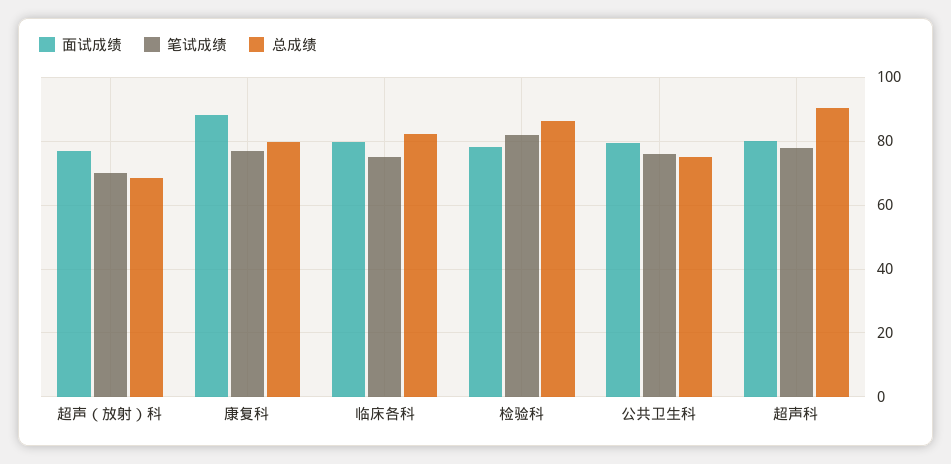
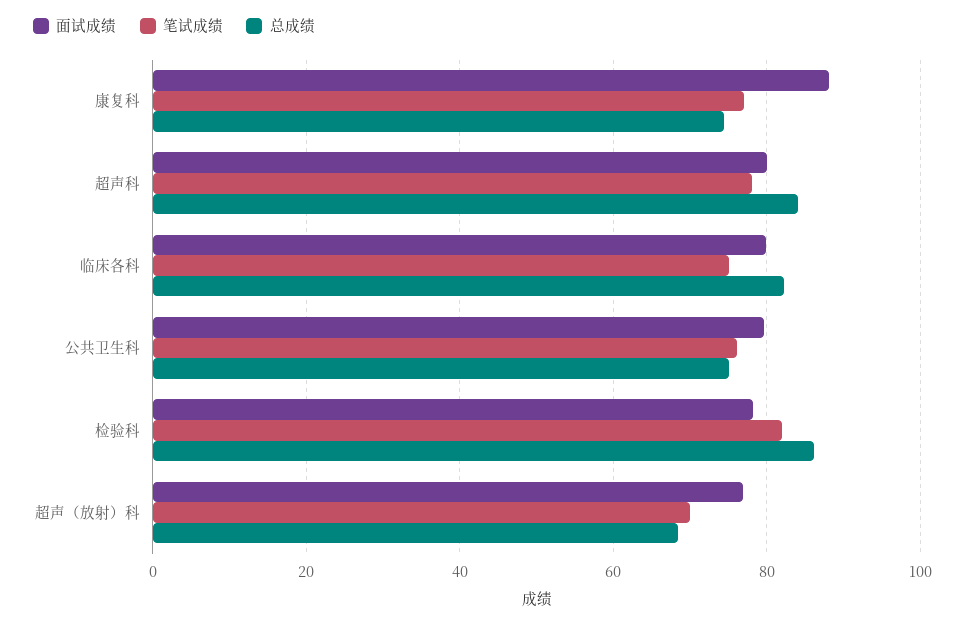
总成绩, 康复科: 80 -> 74
总成绩, 超声科: 90 -> 84

